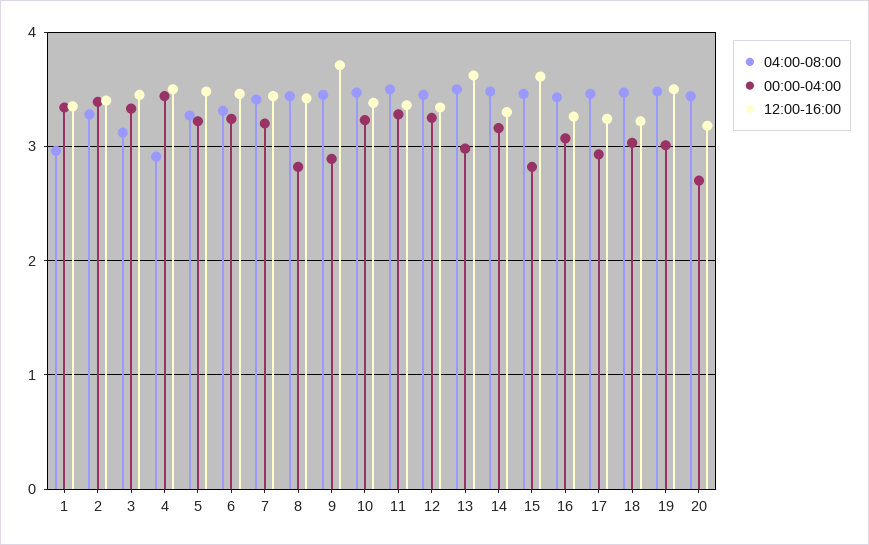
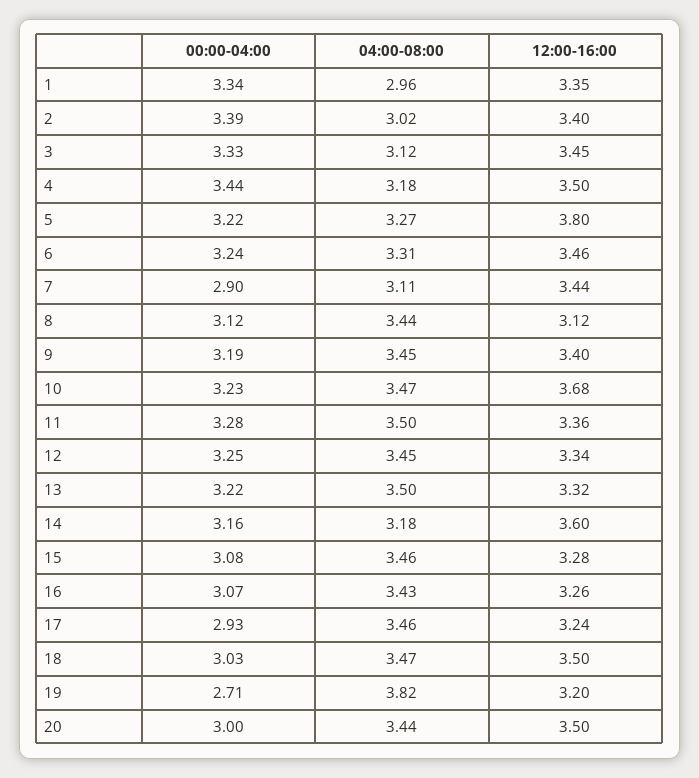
04:00-08:00, 2: 3.3 -> 3.02
04:00-08:00, 4: 2.9 -> 3.18
12:00-16:00, 5: 3.5 -> 3.8
04:00-08:00, 7: 3.4 -> 3.11
00:00-04:00, 7: 3.2 -> 2.9
00:00-04:00, 8: 2.8 -> 3.12
12:00-16:00, 8: 3.4 -> 3.12
00:00-04:00, 9: 2.9 -> 3.19
12:00-16:00, 9: 3.7 -> 3.4
12:00-16:00, 10: 3.4 -> 3.68
00:00-04:00, 13: 3 -> 3.22
12:00-16:00, 13: 3.6 -> 3.32
04:00-08:00, 14: 3.5 -> 3.18
12:00-16:00, 14: 3.3 -> 3.6
00:00-04:00, 15: 2.8 -> 3.08
12:00-16:00, 15: 3.6 -> 3.28
12:00-16:00, 18: 3.2 -> 3.5
04:00-08:00, 19: 3.5 -> 3.82
00:00-04:00, 19: 3 -> 2.71
12:00-16:00, 19: 3.5 -> 3.2
00:00-04:00, 20: 2.7 -> 3
12:00-16:00, 20: 3.2 -> 3.5

